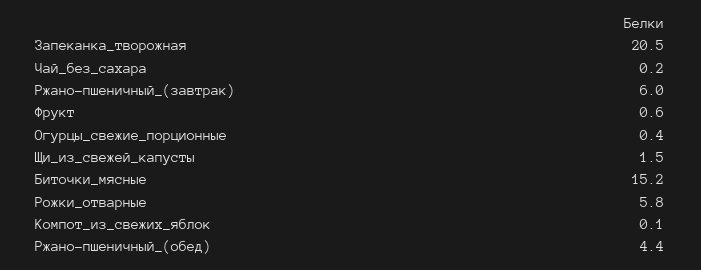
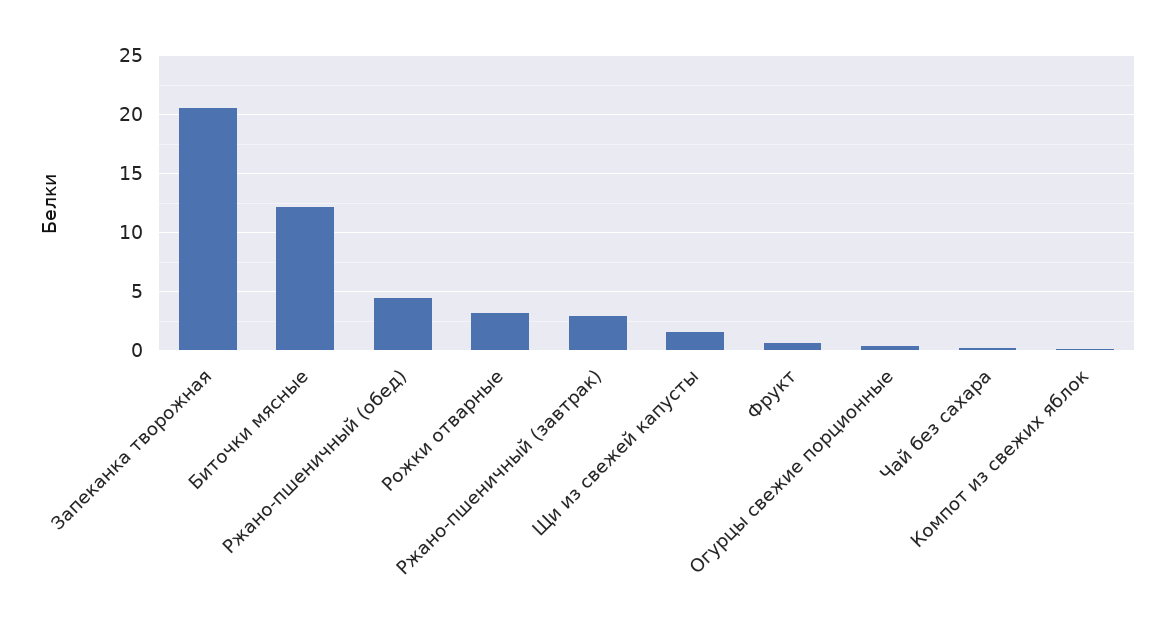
Ржано-пшеничный_(завтрак): 6 -> 3
Биточки_мясные: 15.2 -> 12
Рожки_отварные: 5.8 -> 3

